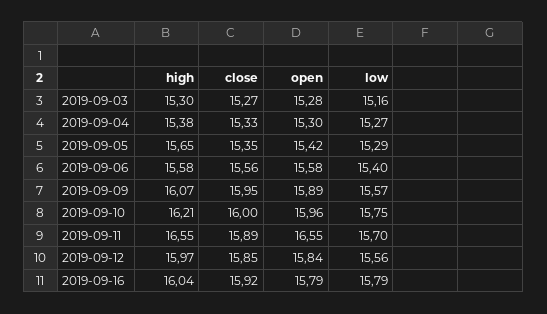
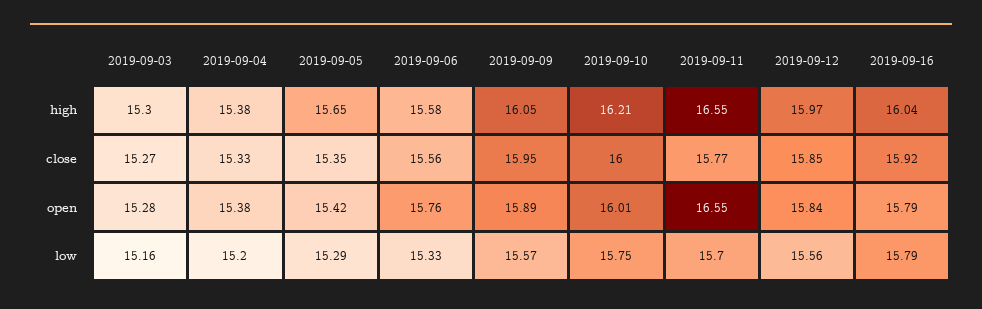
open, 2019-09-04: 15.3 -> 15.38
low, 2019-09-04: 15.27 -> 15.2
open, 2019-09-06: 15.58 -> 15.76
low, 2019-09-06: 15.4 -> 15.33
high, 2019-09-09: 16.07 -> 16.05
open, 2019-09-10: 15.96 -> 16.01
close, 2019-09-11: 15.89 -> 15.77

